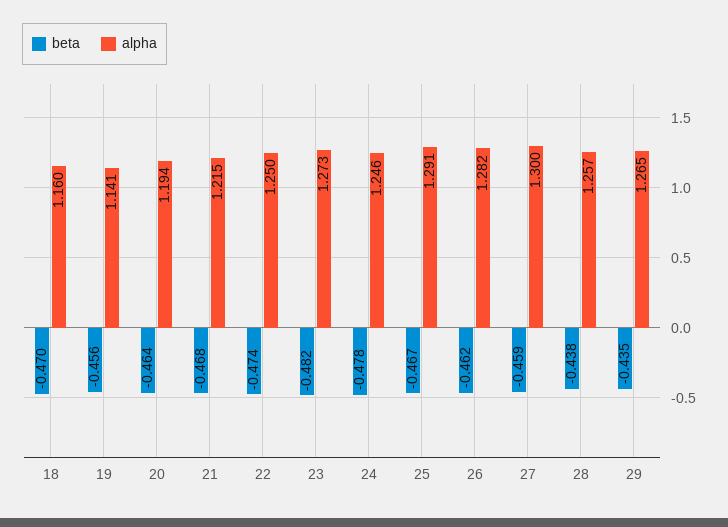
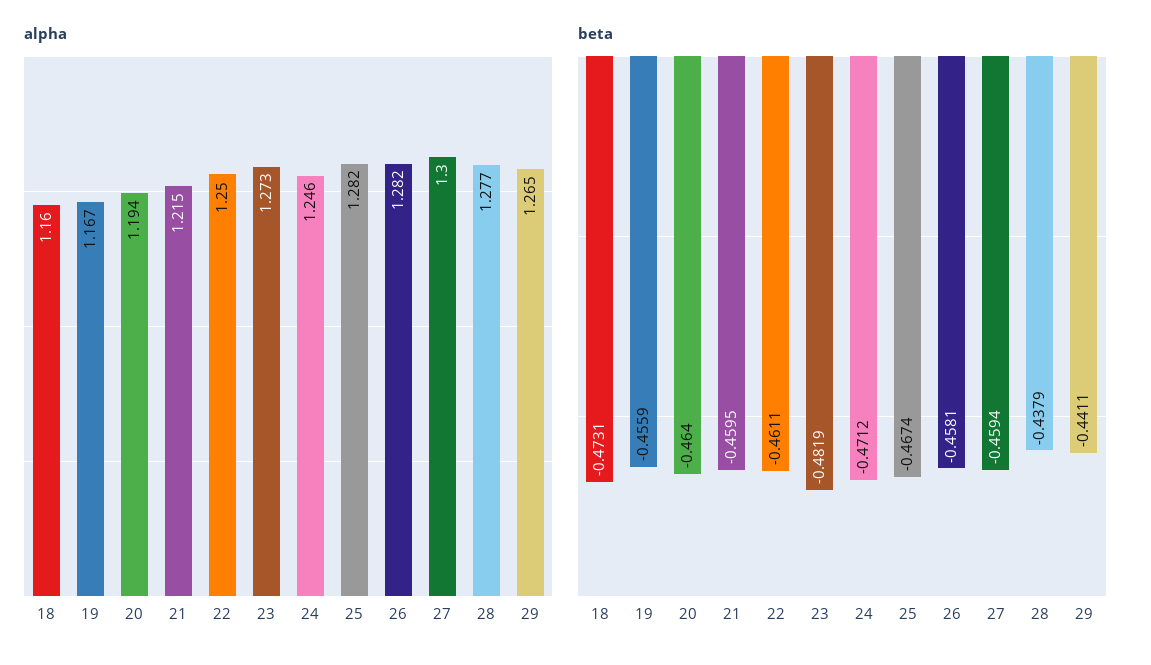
beta, 18: -0.47 -> -0.4731
alpha, 19: 1.141 -> 1.167
beta, 21: -0.468 -> -0.4595
beta, 22: -0.474 -> -0.4611
beta, 24: -0.478 -> -0.4712
alpha, 25: 1.291 -> 1.282
beta, 26: -0.462 -> -0.4581
alpha, 28: 1.257 -> 1.277
beta, 29: -0.435 -> -0.4411

